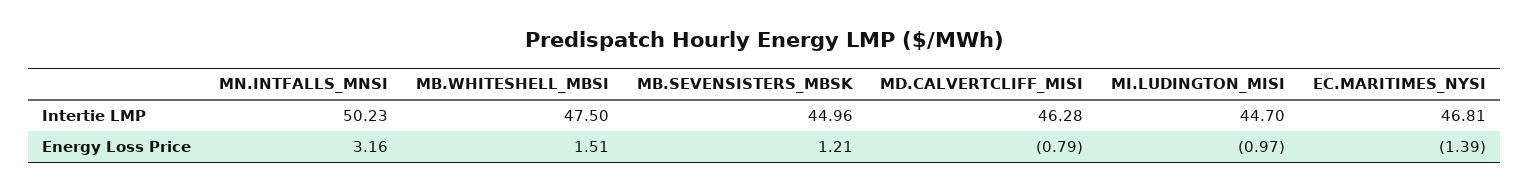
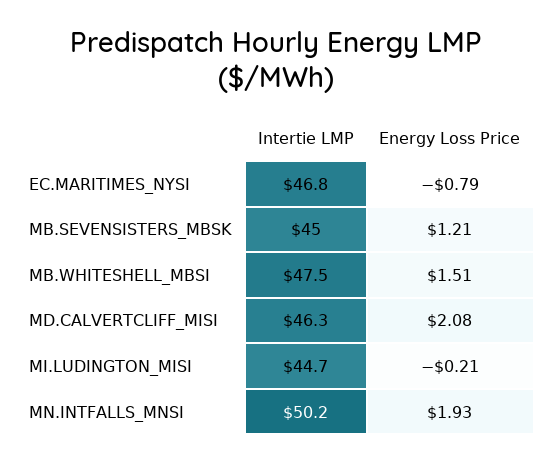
MN.INTFALLS_MNSI, Energy Loss Price: 3.16 -> 1.93
MD.CALVERTCLIFF_MISI, Energy Loss Price: -0.79 -> 2.08
MI.LUDINGTON_MISI, Energy Loss Price: -0.97 -> -0.21
EC.MARITIMES_NYSI, Energy Loss Price: -1.39 -> -0.79

